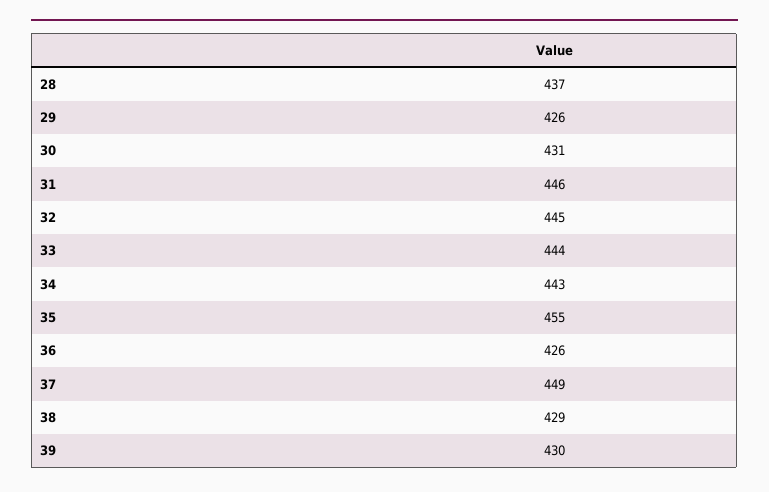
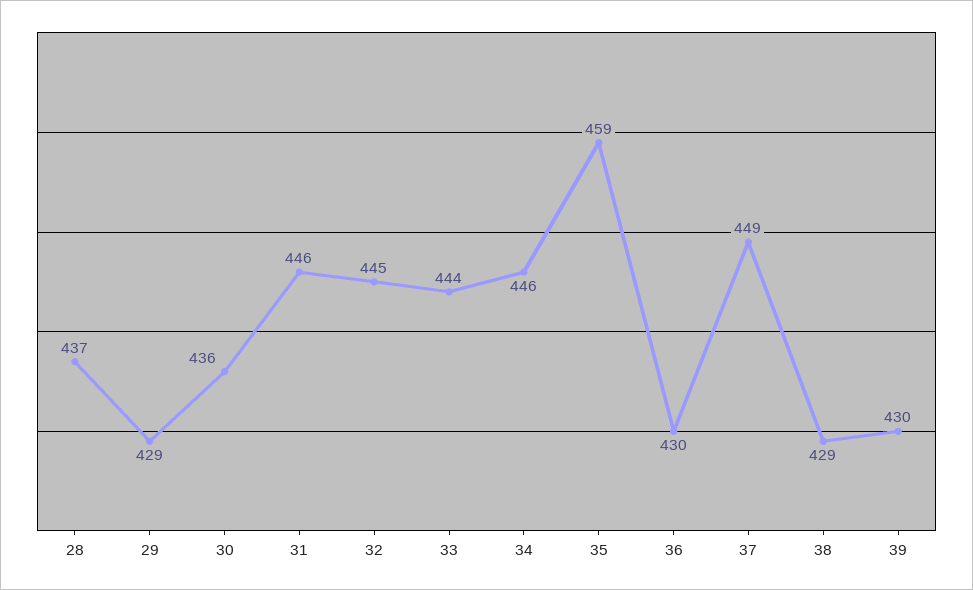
29: 426 -> 429
30: 431 -> 436
34: 443 -> 446
35: 455 -> 459
36: 426 -> 430

